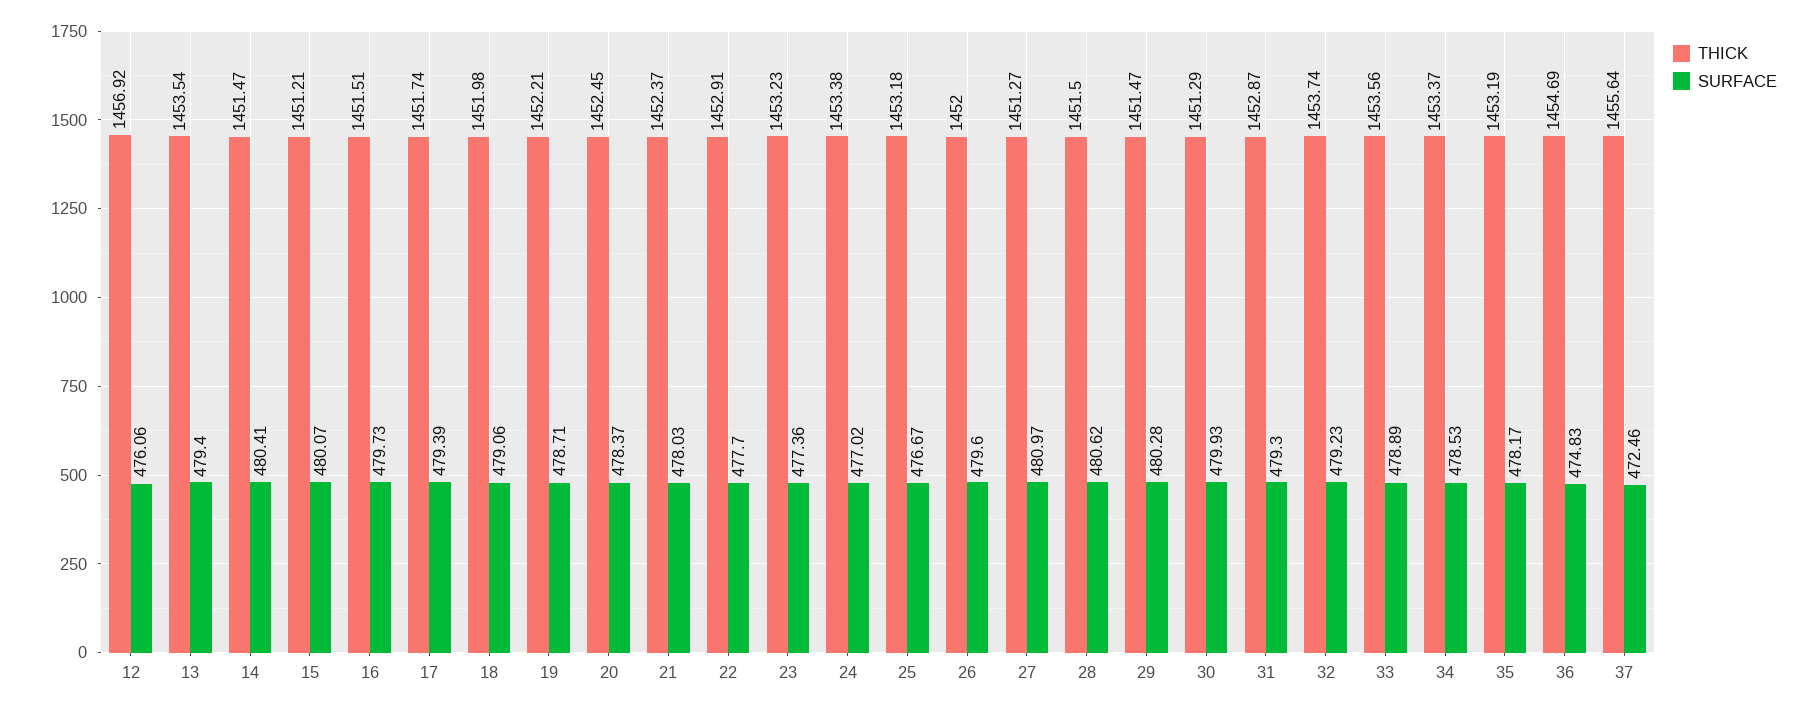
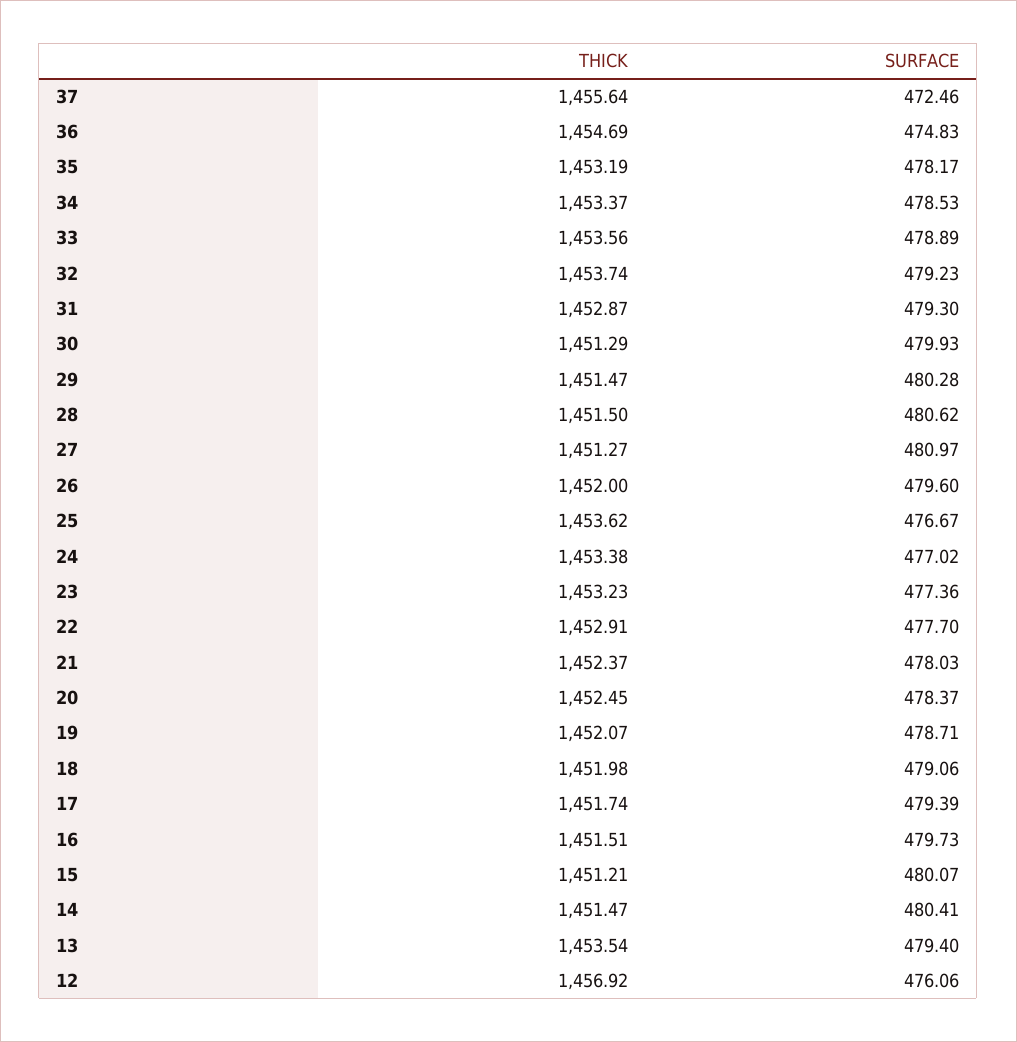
THICK, 19: 1452.21 -> 1452.07
THICK, 25: 1453.18 -> 1453.62

